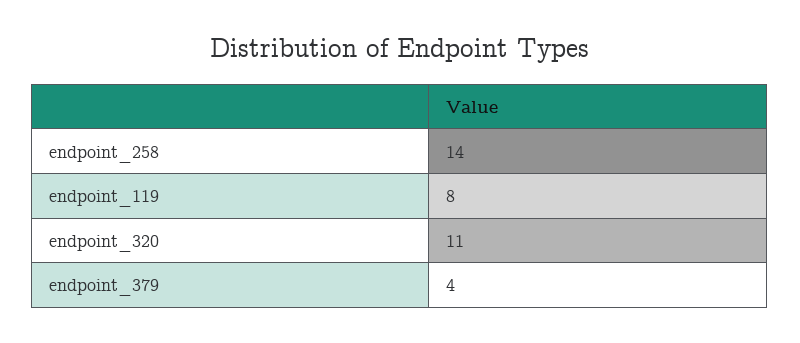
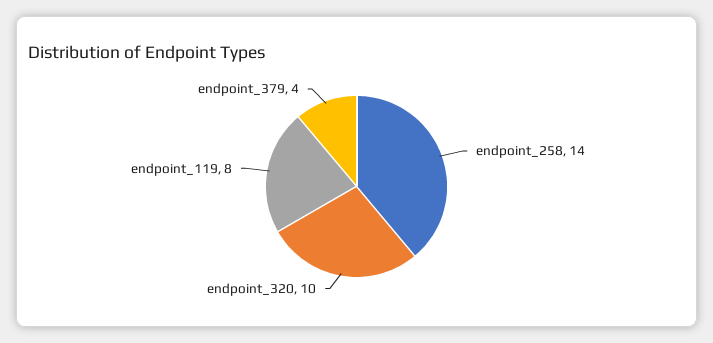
endpoint_320: 11 -> 10

